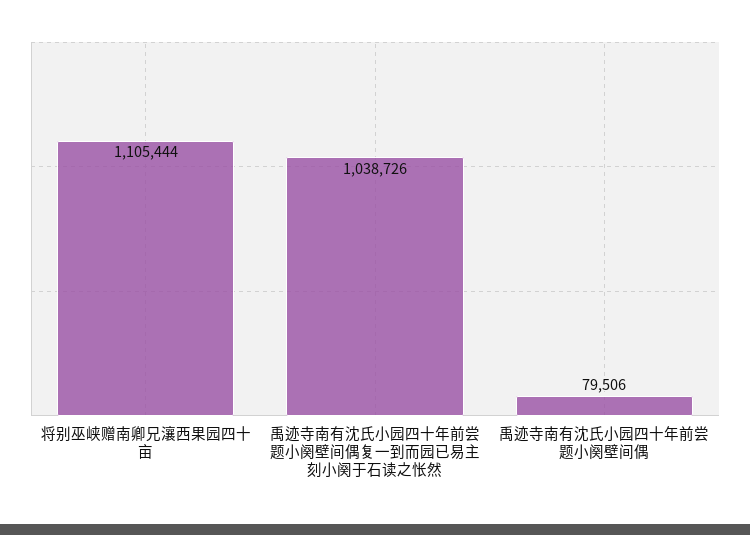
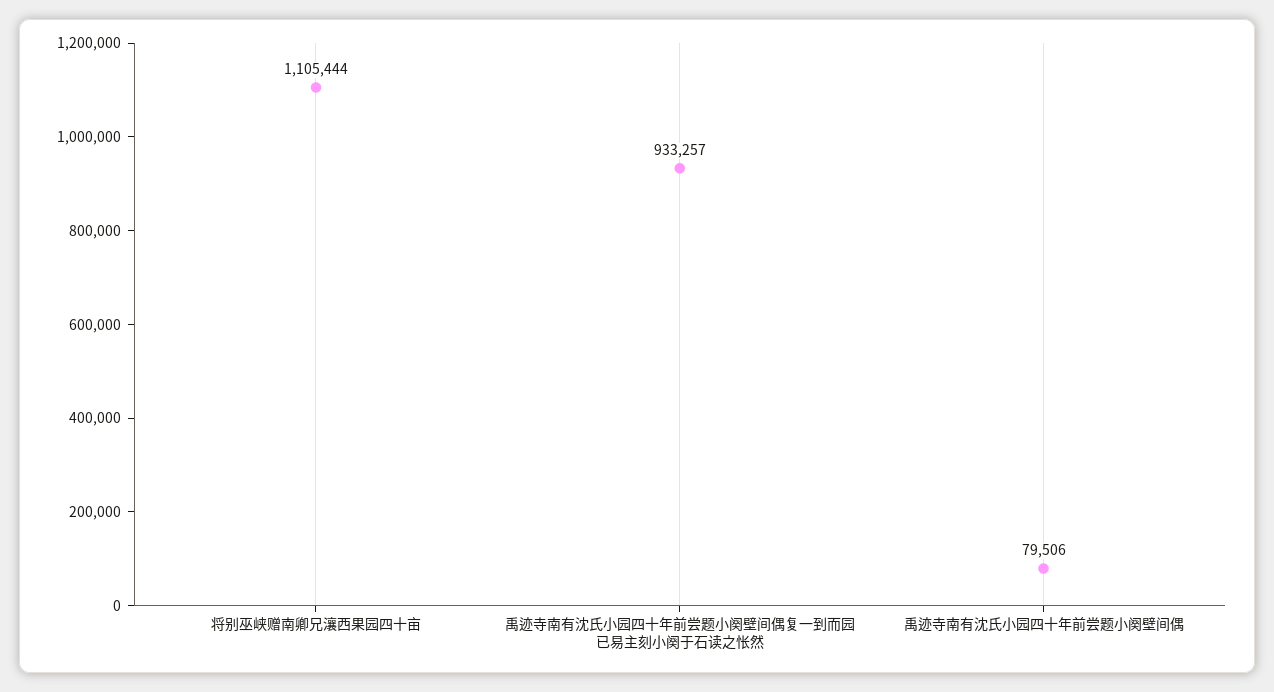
禹迹寺南有沈氏小园四十年前尝题小阕壁间偶复一到而园已易主刻小阕于石读之怅然: 1038726 -> 933257

